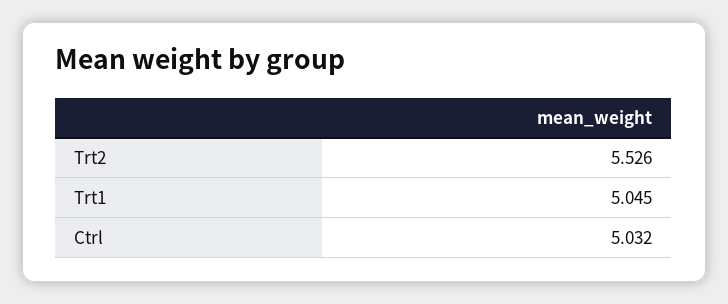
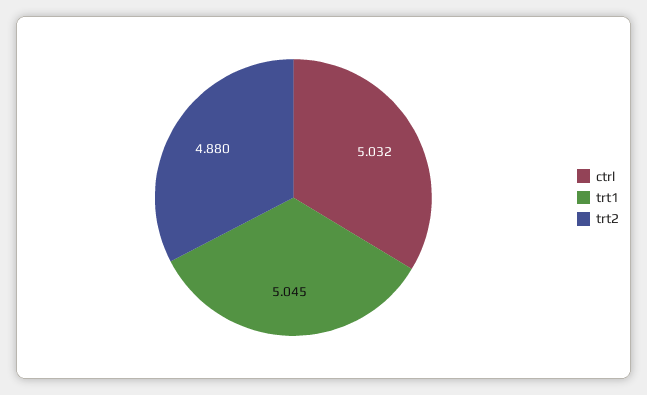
Trt2: 5.526 -> 4.88

